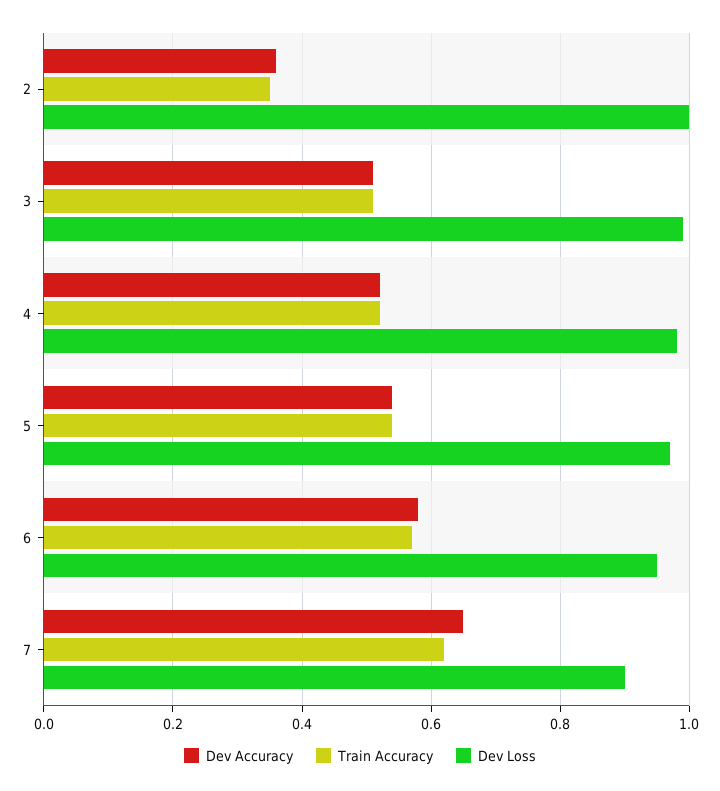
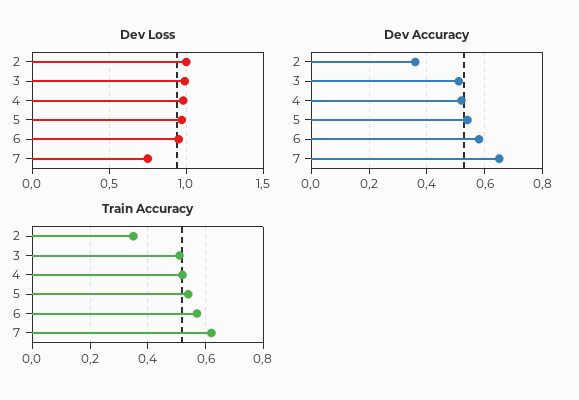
Dev Loss, 7: 0.9 -> 0.75

